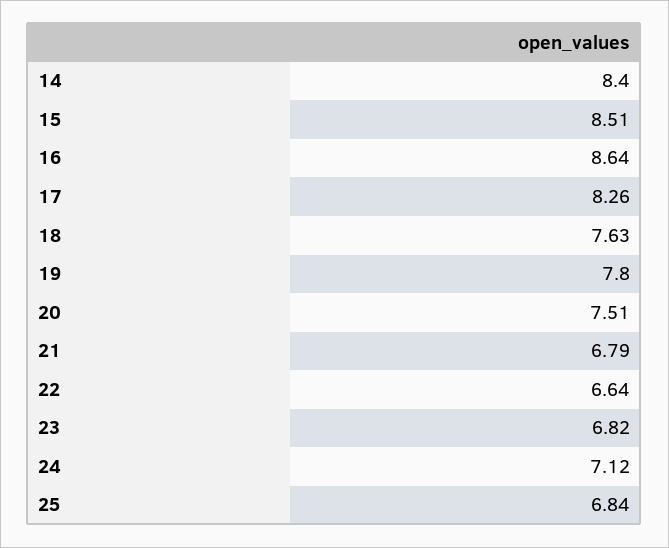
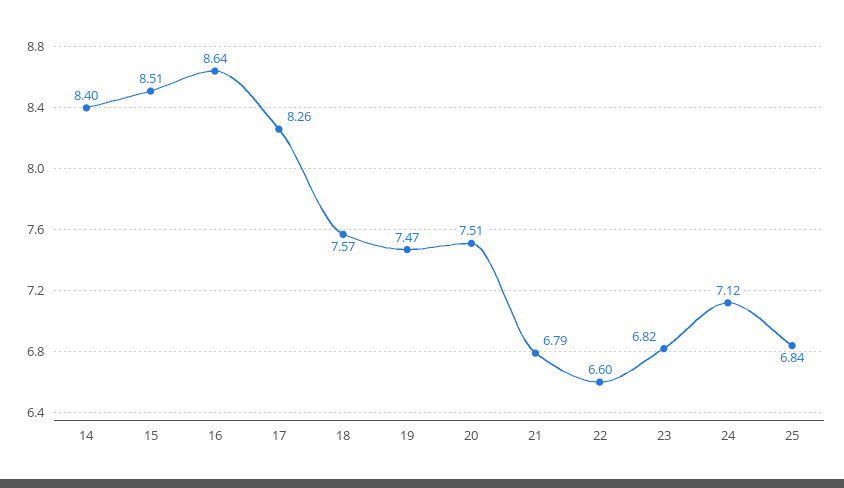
18: 7.63 -> 7.57
19: 7.8 -> 7.47
22: 6.64 -> 6.6

